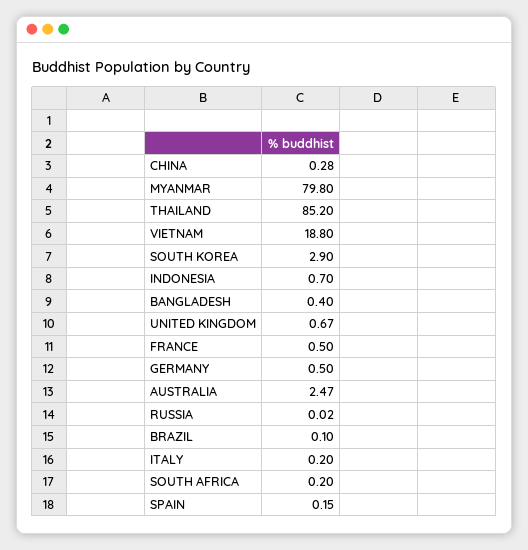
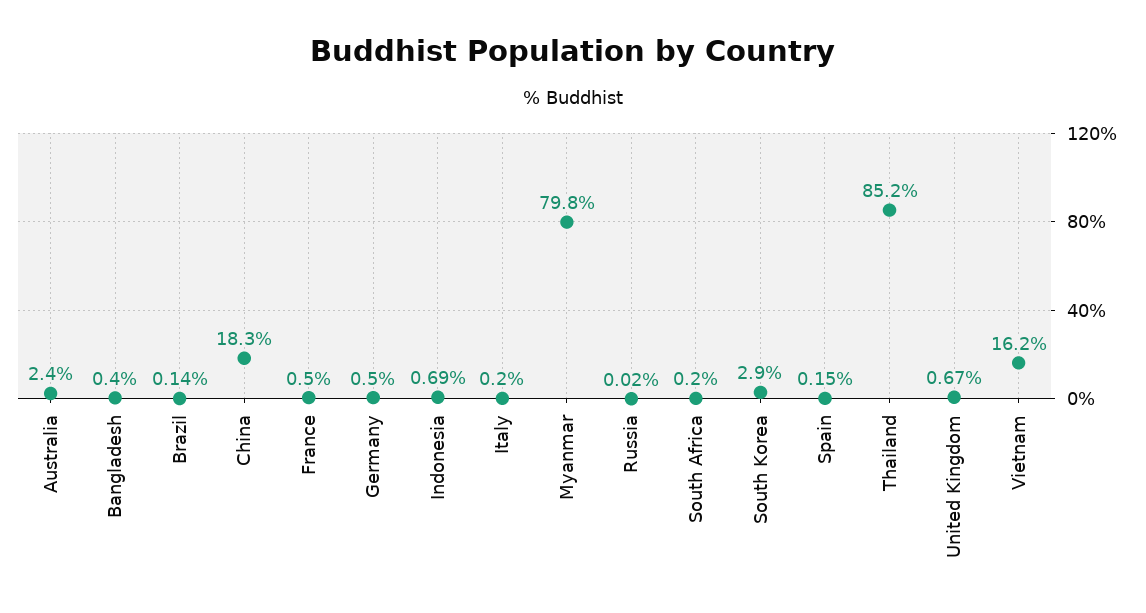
CHINA: 0.28 -> 18.3
VIETNAM: 18.8 -> 16.2
INDONESIA: 0.7 -> 0.69
AUSTRALIA: 2.47 -> 2.4
BRAZIL: 0.1 -> 0.14

